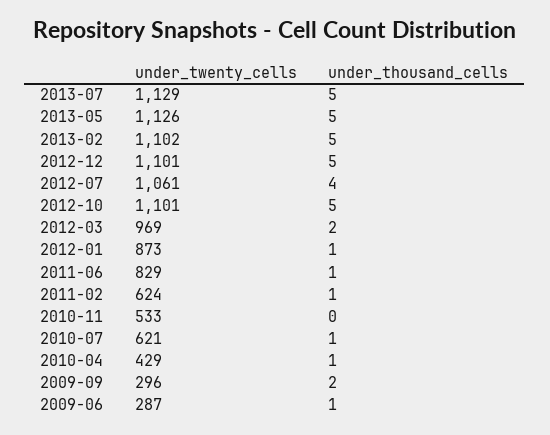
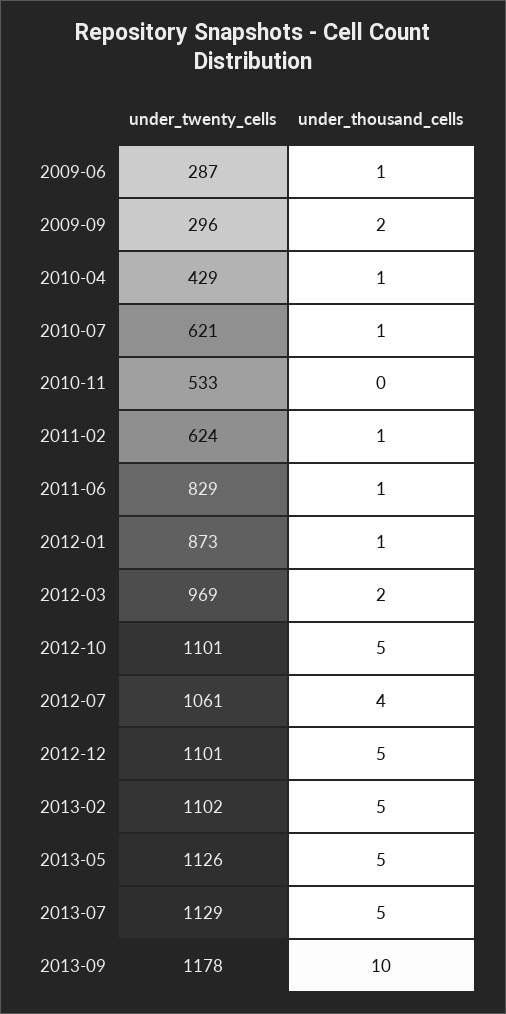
under_twenty_cells, 2013-09: none -> 1178
under_thousand_cells, 2013-09: none -> 10

